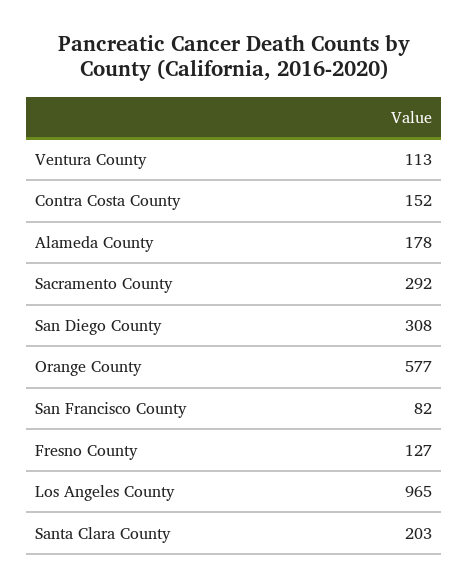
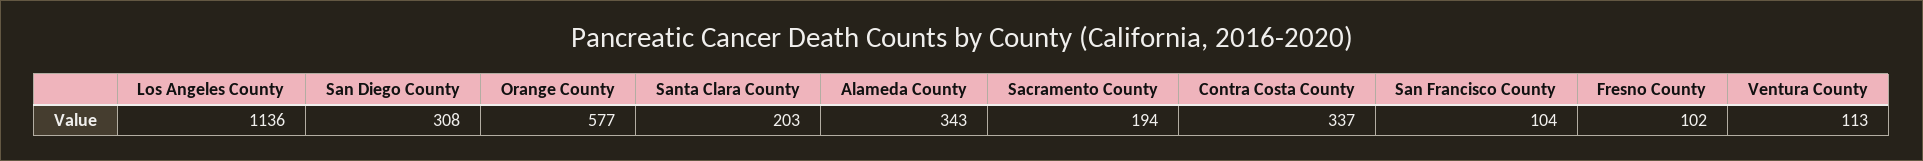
Contra Costa County: 152 -> 337
Alameda County: 178 -> 343
Sacramento County: 292 -> 194
San Francisco County: 82 -> 104
Fresno County: 127 -> 102
Los Angeles County: 965 -> 1136

